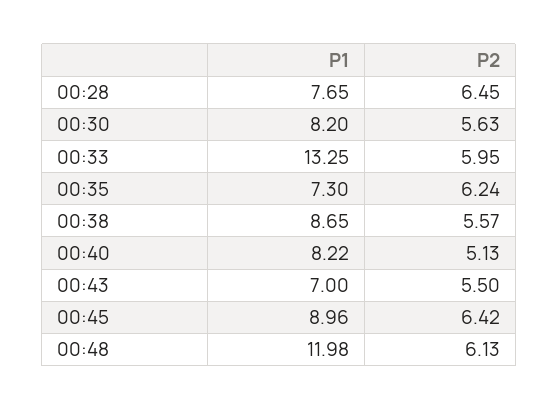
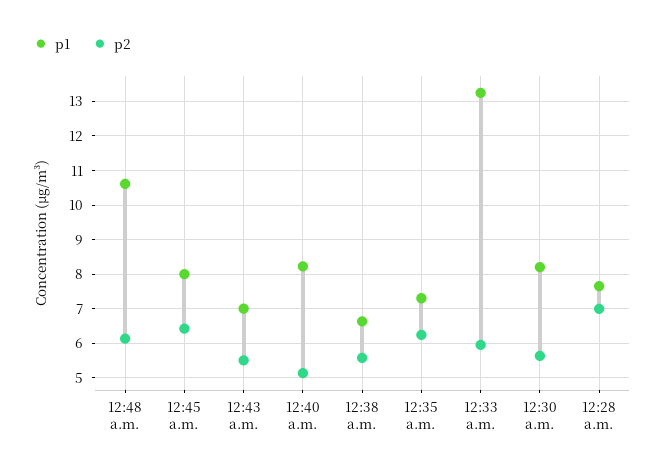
P2, 00:28: 6.45 -> 7
P1, 00:38: 8.65 -> 6.6
P1, 00:45: 8.96 -> 8
P1, 00:48: 11.98 -> 10.6

